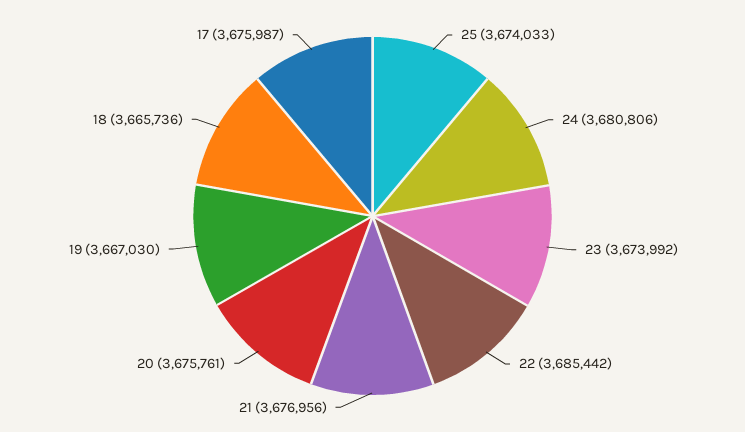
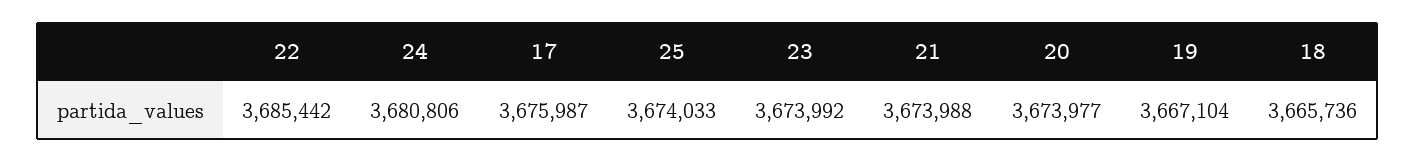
21: 3676956 -> 3673988
20: 3675761 -> 3673977
19: 3667030 -> 3667104

